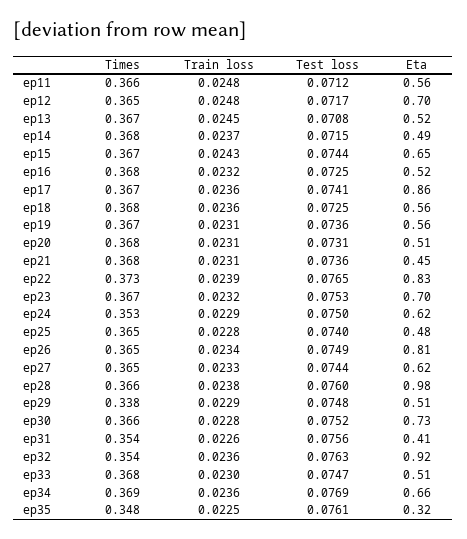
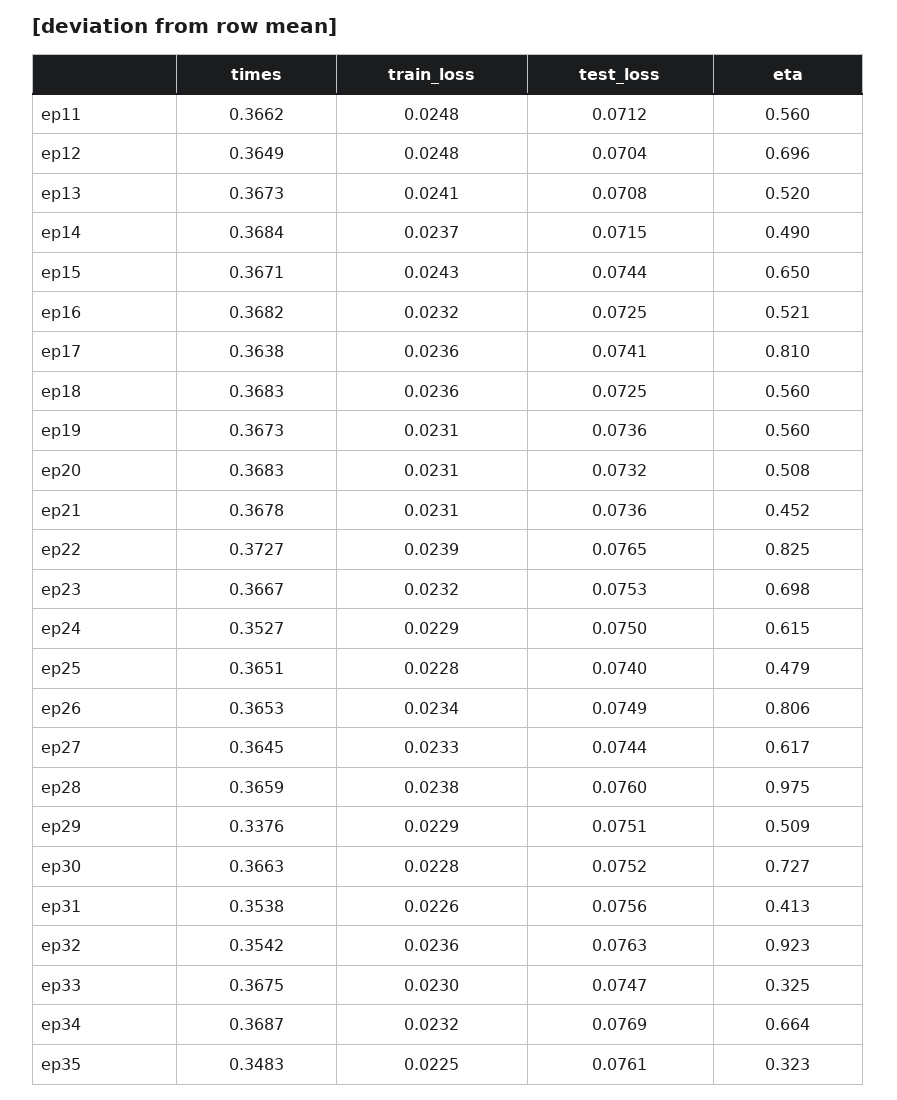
Test loss, ep12: 0.0717 -> 0.0704
Train loss, ep13: 0.0245 -> 0.0241
Times, ep17: 0.367 -> 0.3638
Eta, ep17: 0.86 -> 0.81
Test loss, ep20: 0.0731 -> 0.0732
Test loss, ep29: 0.0748 -> 0.0751
Eta, ep33: 0.51 -> 0.325
Train loss, ep34: 0.0236 -> 0.0232

